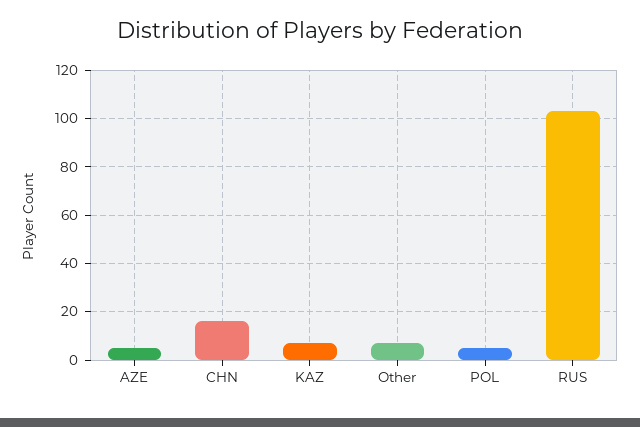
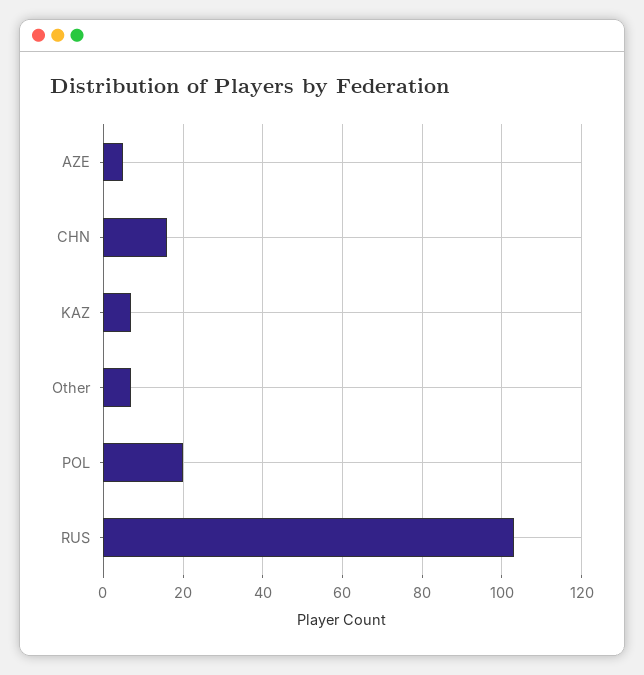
POL: 5 -> 20

